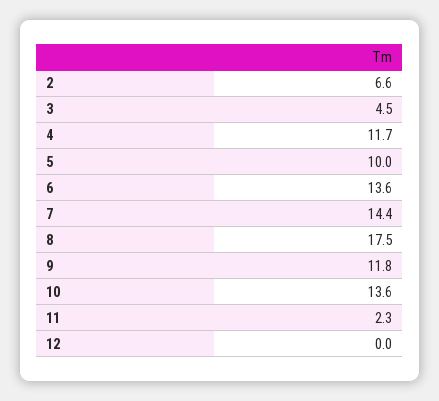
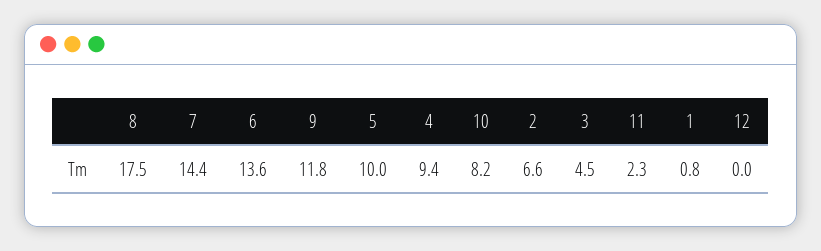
4: 11.7 -> 9.4
10: 13.6 -> 8.2
1: none -> 0.8

